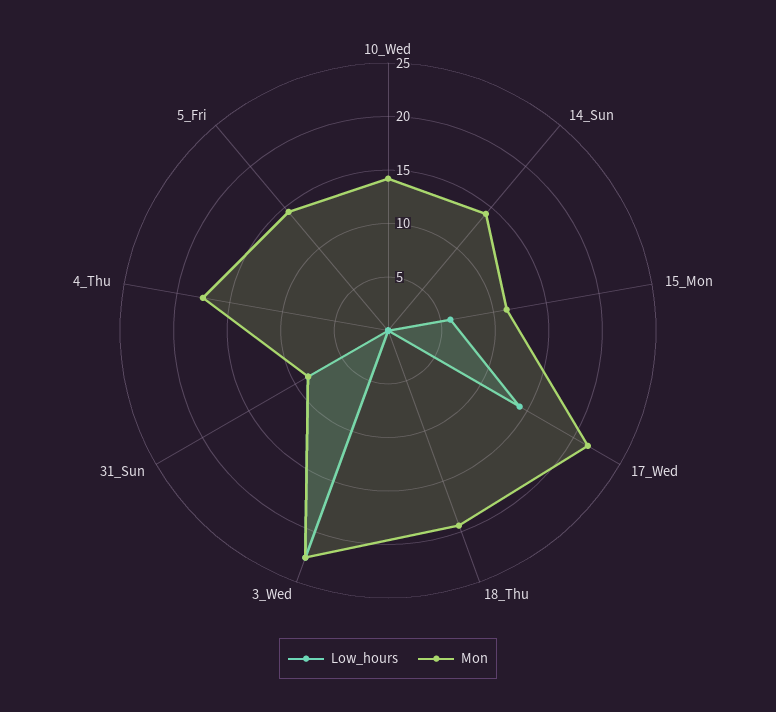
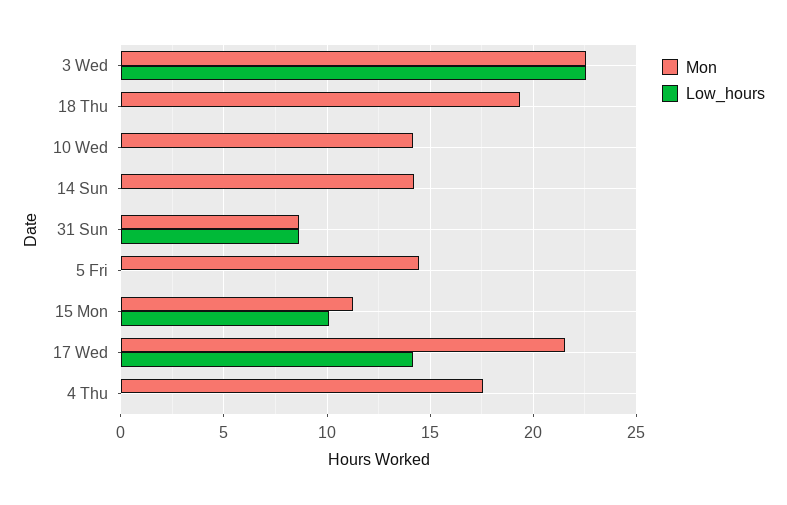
Low_hours, 15_Mon: 6 -> 10

